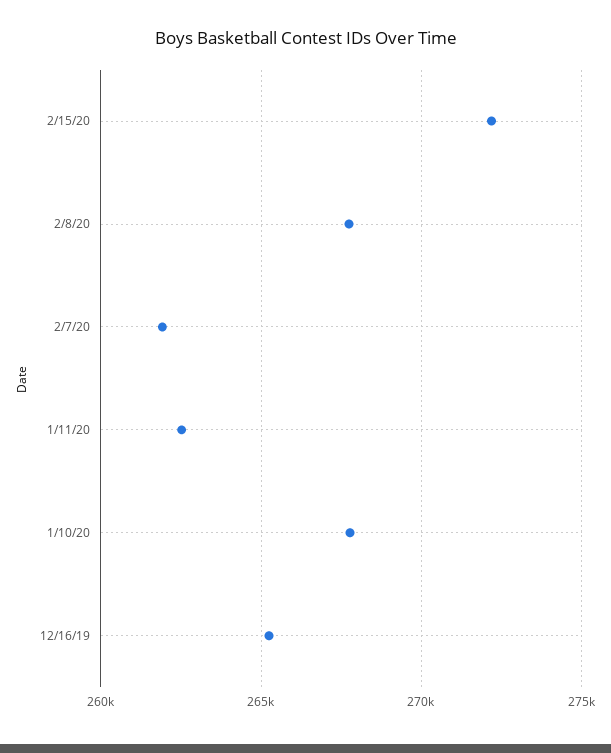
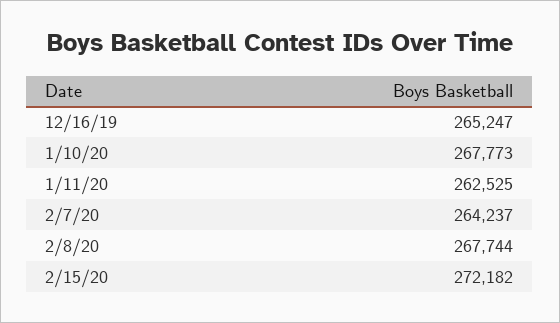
2/7/20: 262000 -> 264237

